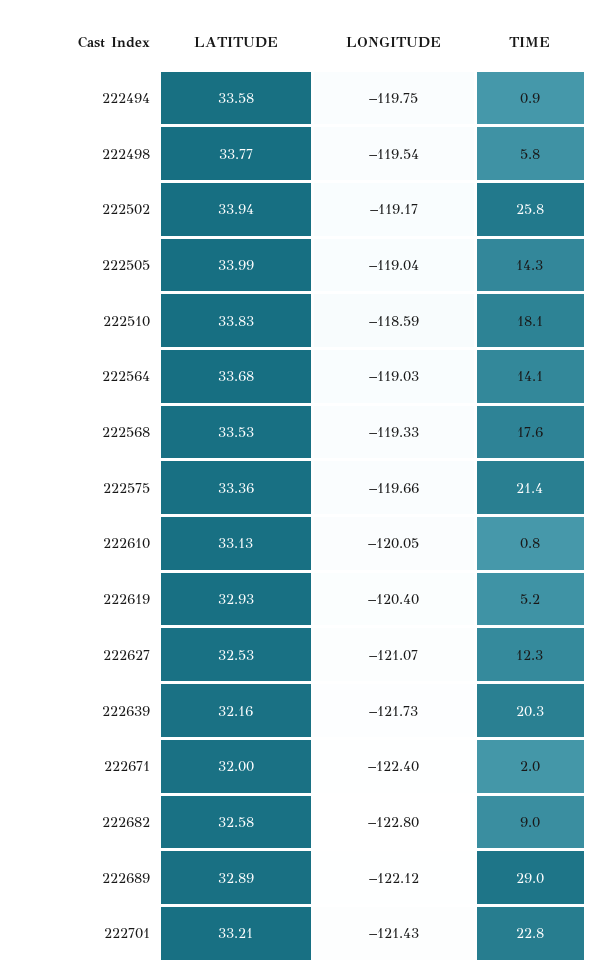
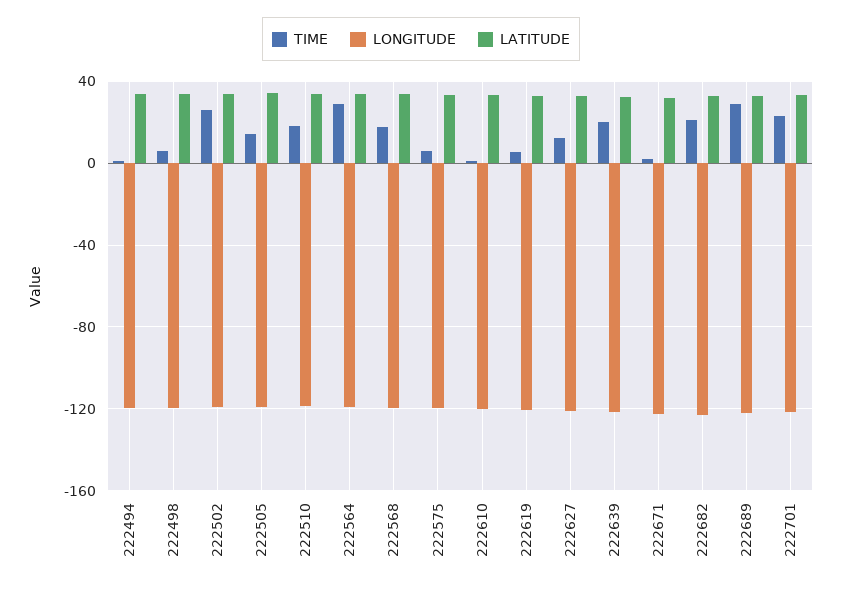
TIME, 222564: 14.1 -> 30
TIME, 222575: 21.4 -> 5
TIME, 222682: 9 -> 20

